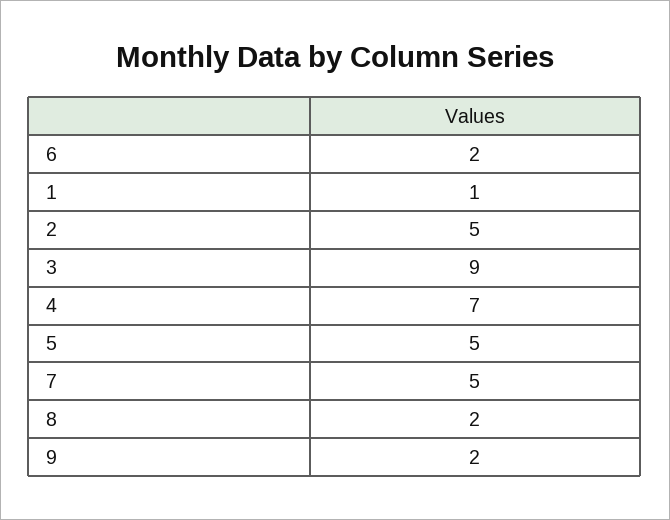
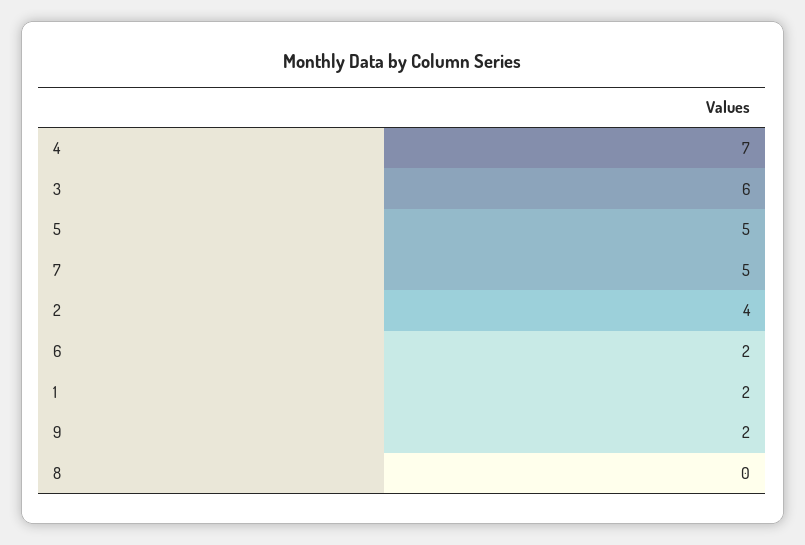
1: 1 -> 2
2: 5 -> 4
3: 9 -> 6
8: 2 -> 0

